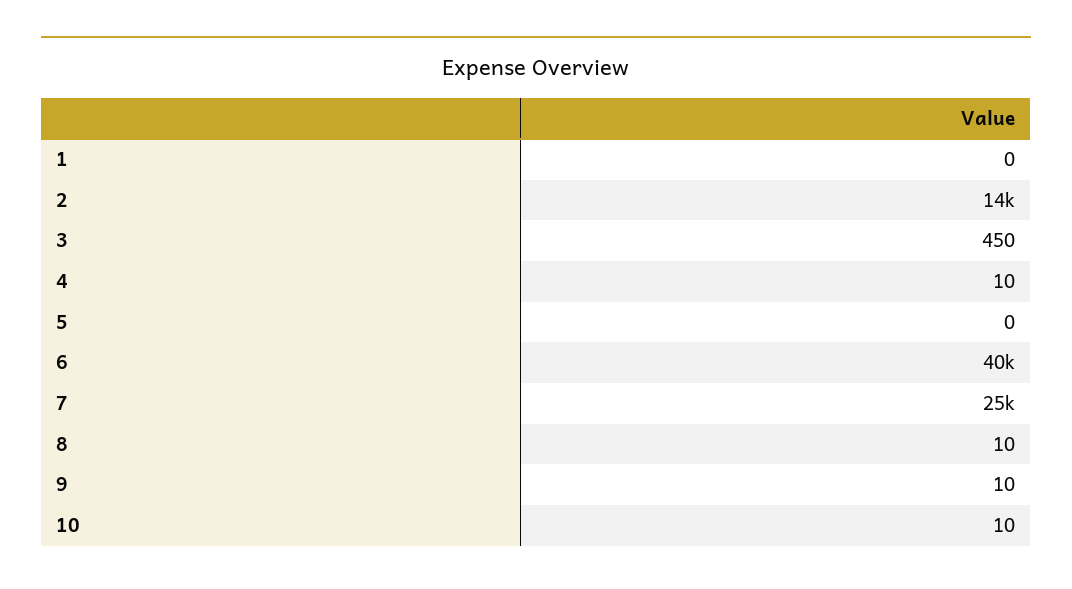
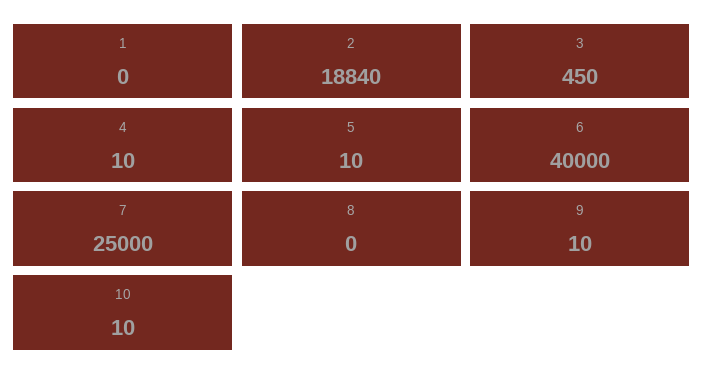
2: 14000 -> 18840
5: 0 -> 10
8: 10 -> 0

